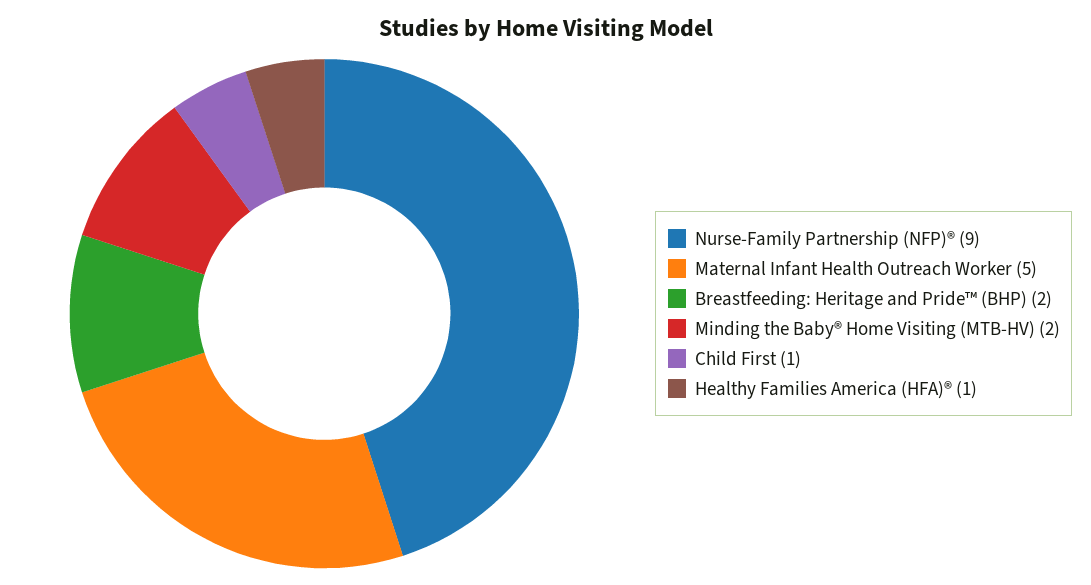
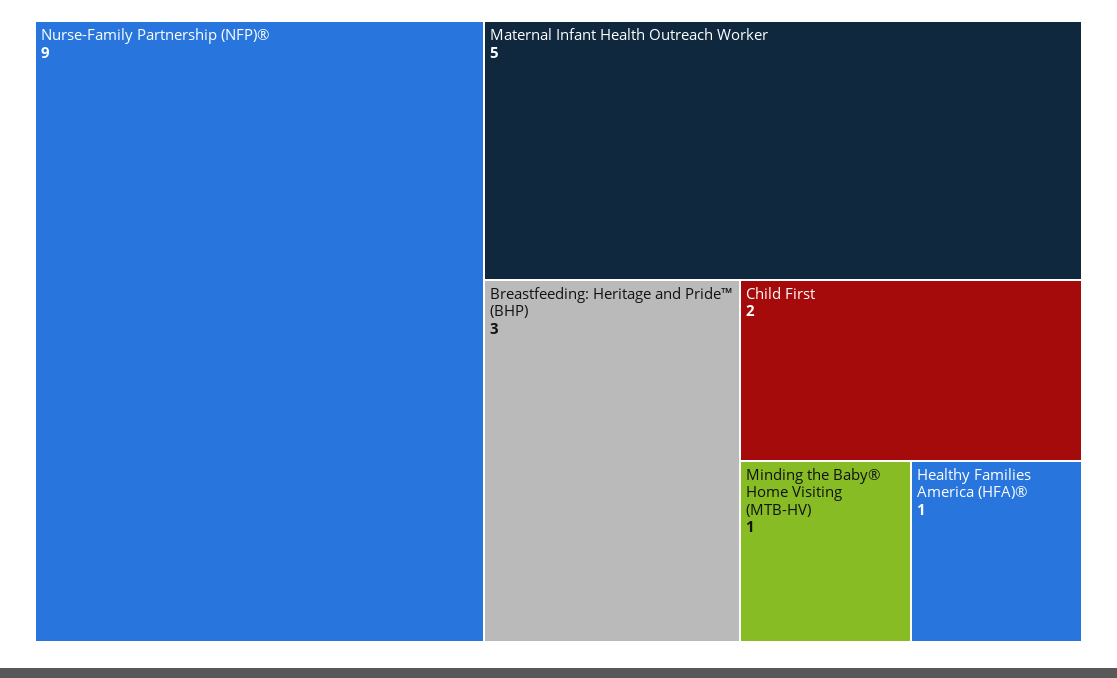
Breastfeeding: Heritage and Pride™ (BHP): 2 -> 3
Minding the Baby® Home Visiting (MTB-HV): 2 -> 1
Child First: 1 -> 2

